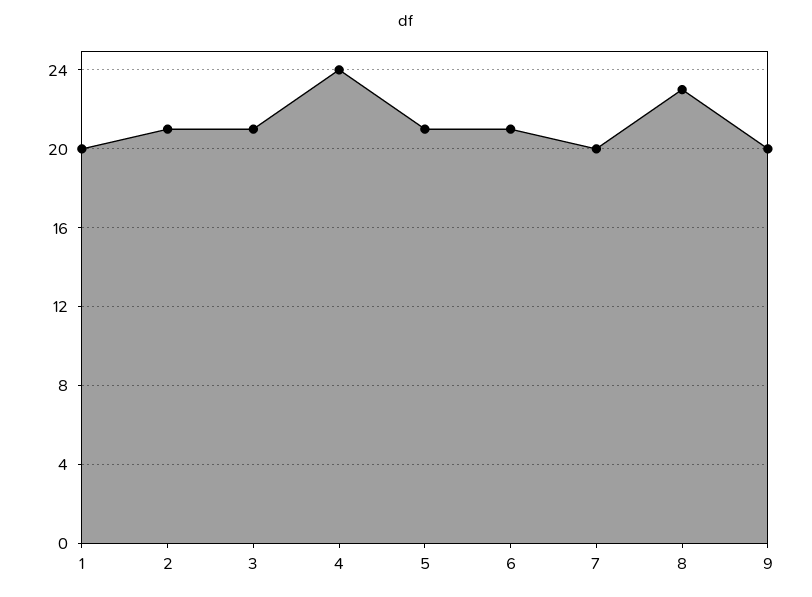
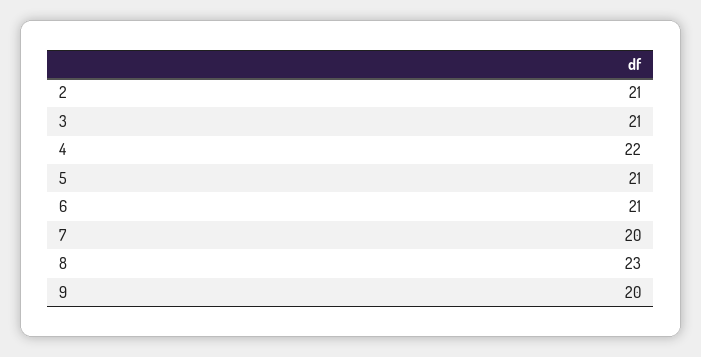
1: 20 -> none
4: 24 -> 22

